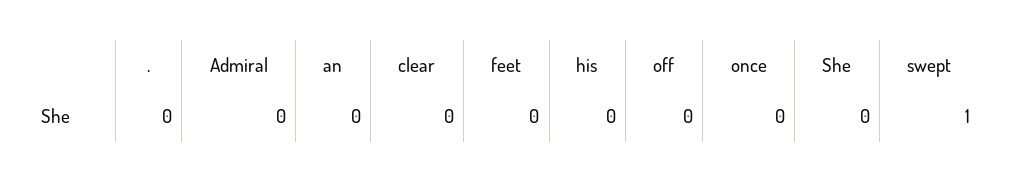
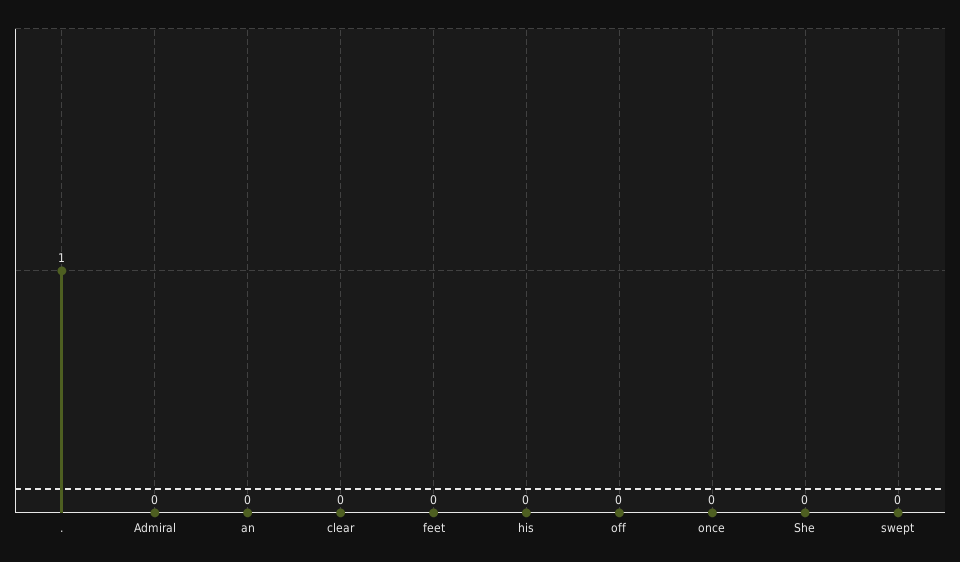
.: 0 -> 1
swept: 1 -> 0

